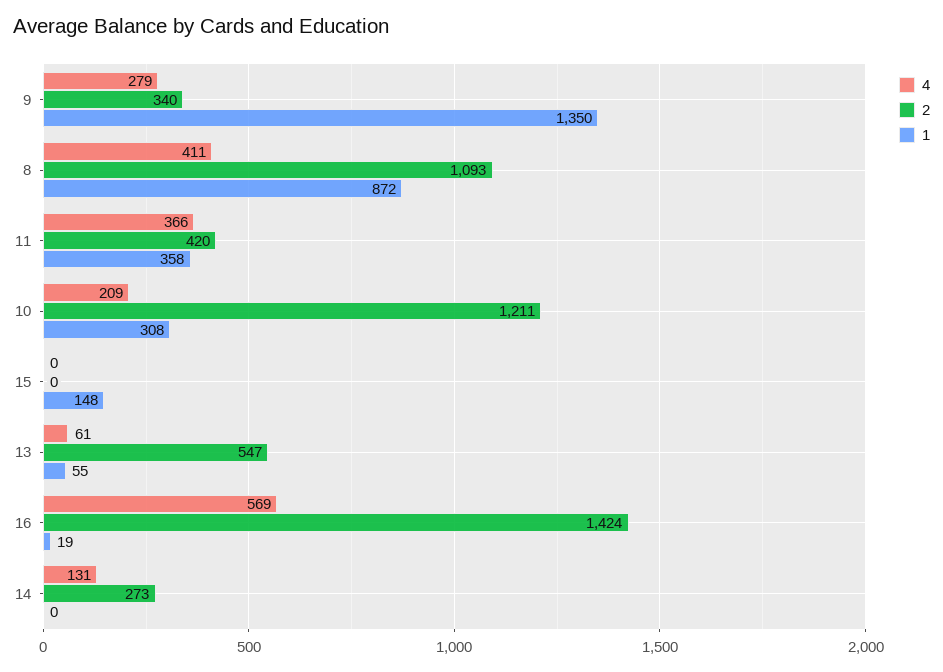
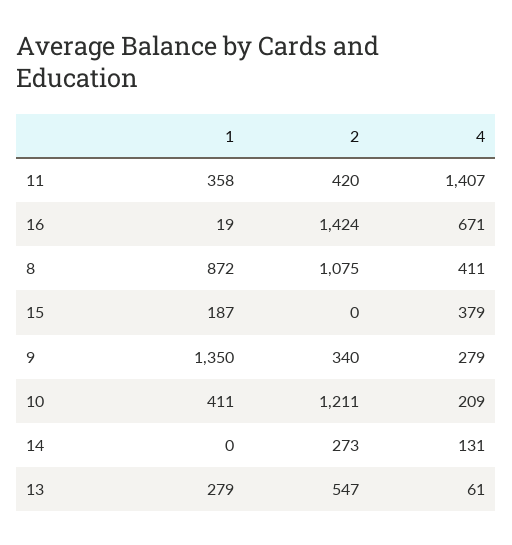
2, 8: 1093 -> 1075
4, 11: 366 -> 1407
1, 10: 308 -> 411
4, 15: 0 -> 379
1, 15: 148 -> 187
1, 13: 55 -> 279
4, 16: 569 -> 671

